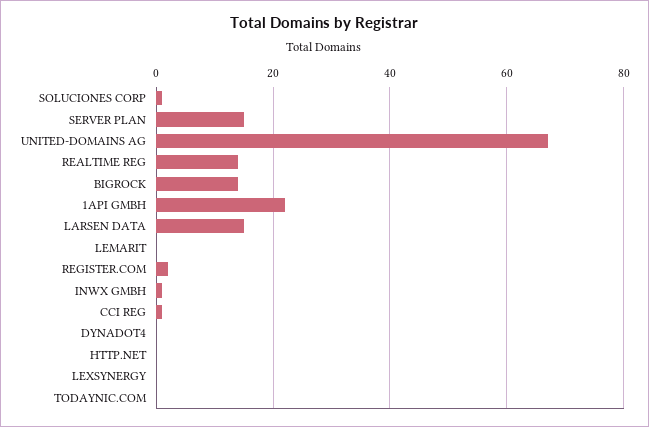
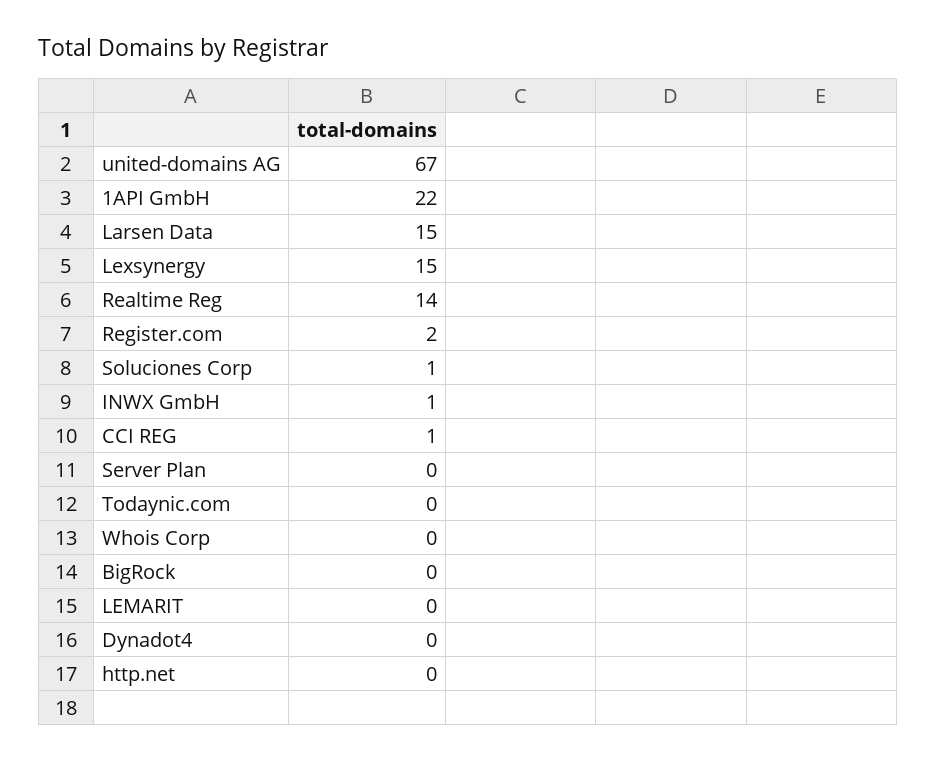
SERVER PLAN: 15 -> 0
BIGROCK: 15 -> 0
LEXSYNERGY: 0 -> 15
Whois Corp: none -> 0

